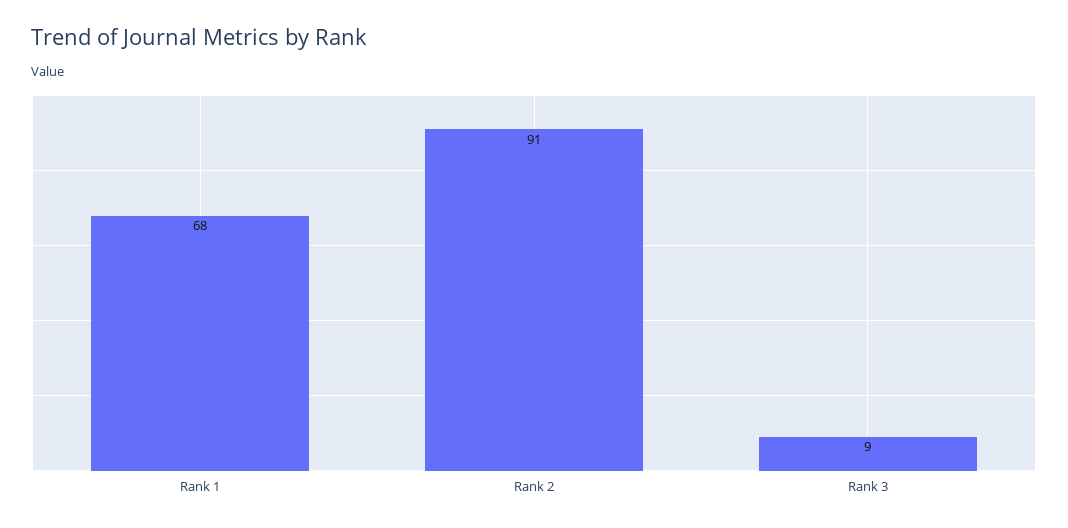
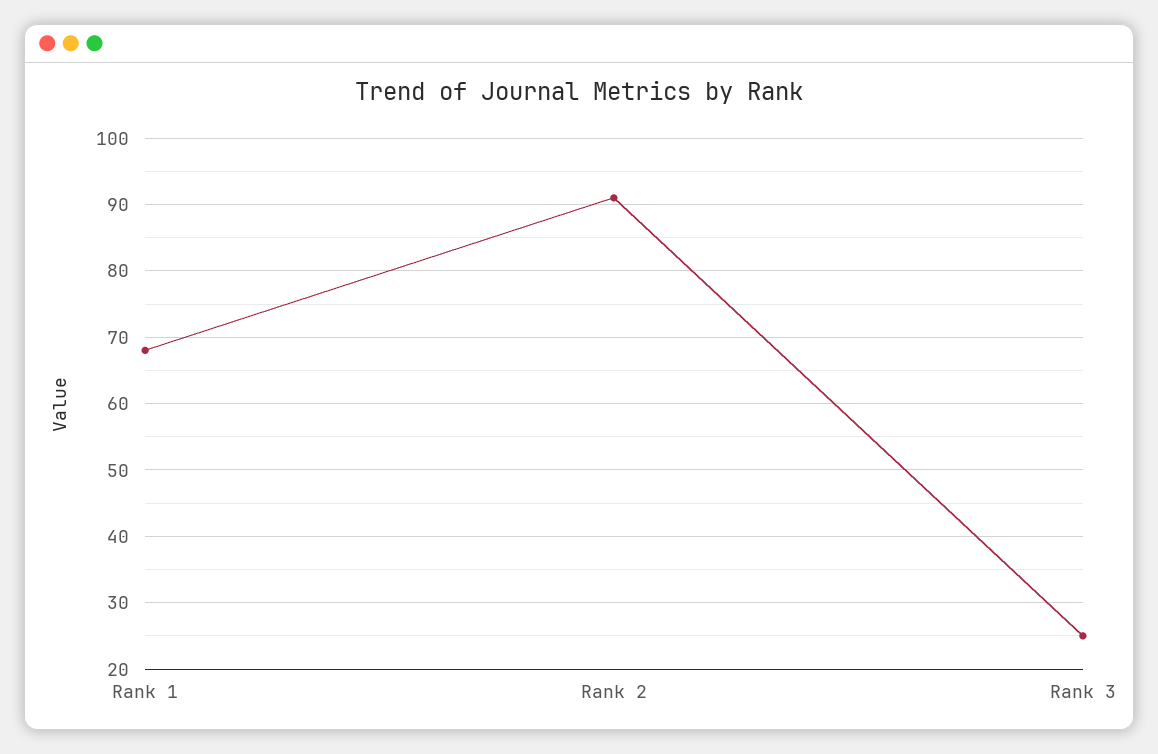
Rank 3: 9 -> 25

